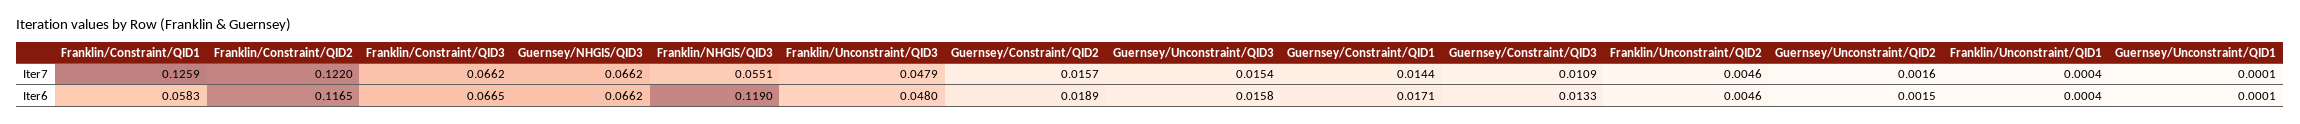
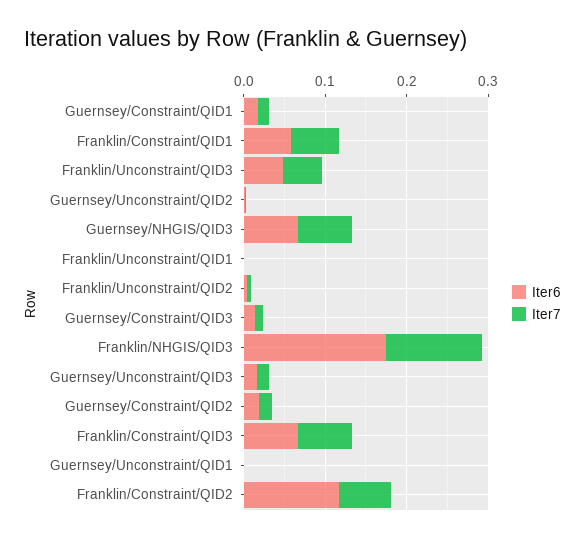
Iter7, Franklin/Constraint/QID1: 0.1259 -> 0.06
Iter7, Franklin/Constraint/QID2: 0.122 -> 0.06
Iter7, Franklin/NHGIS/QID3: 0.0551 -> 0.12
Iter6, Franklin/NHGIS/QID3: 0.119 -> 0.18

